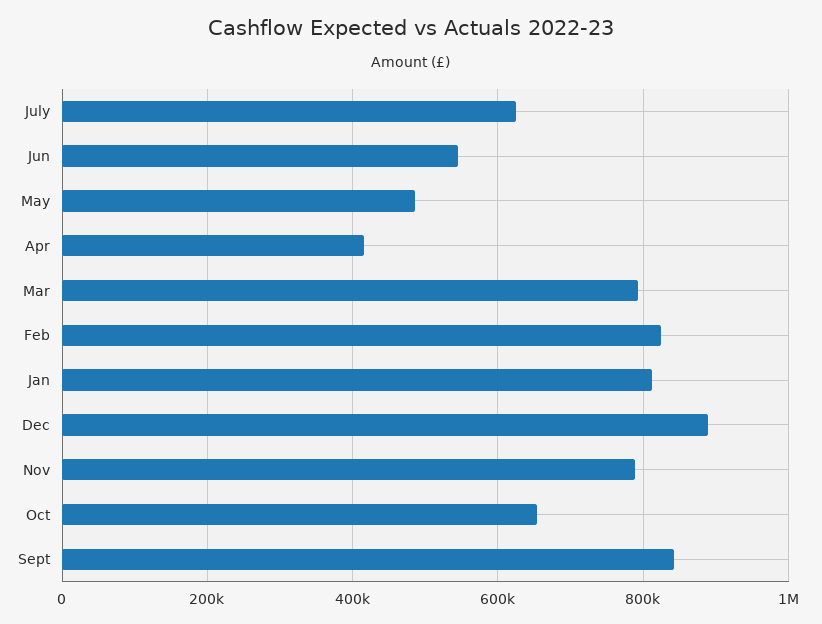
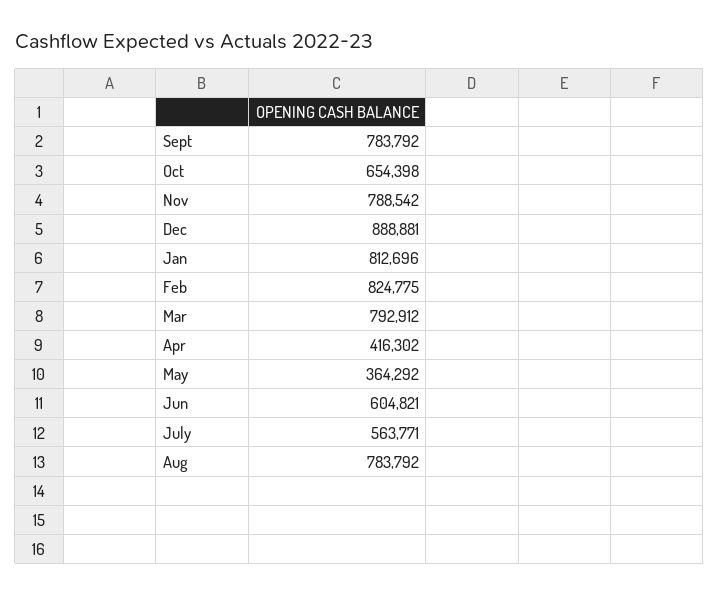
July: 620000 -> 563771
Jun: 540000 -> 604821
May: 480000 -> 364292
Sept: 840000 -> 783792
Aug: none -> 783792

